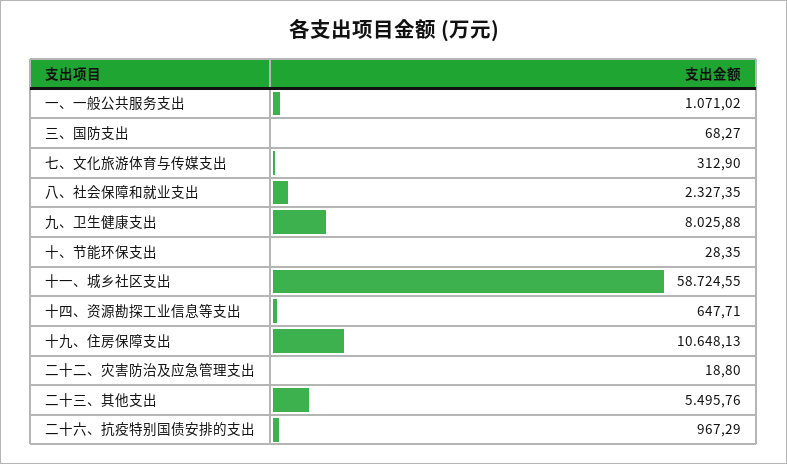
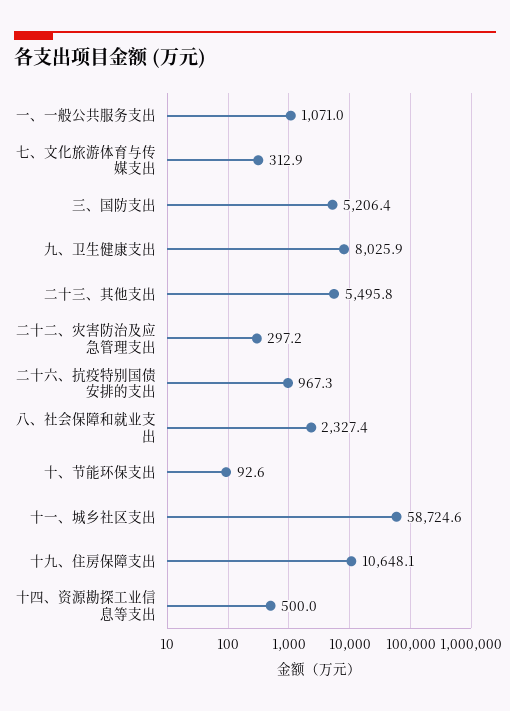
三、国防支出: 68.27 -> 5206.4
十、节能环保支出: 28.35 -> 92.6
十四、资源勘探工业信息等支出: 647.71 -> 500
二十二、灾害防治及应急管理支出: 18.8 -> 297.2

